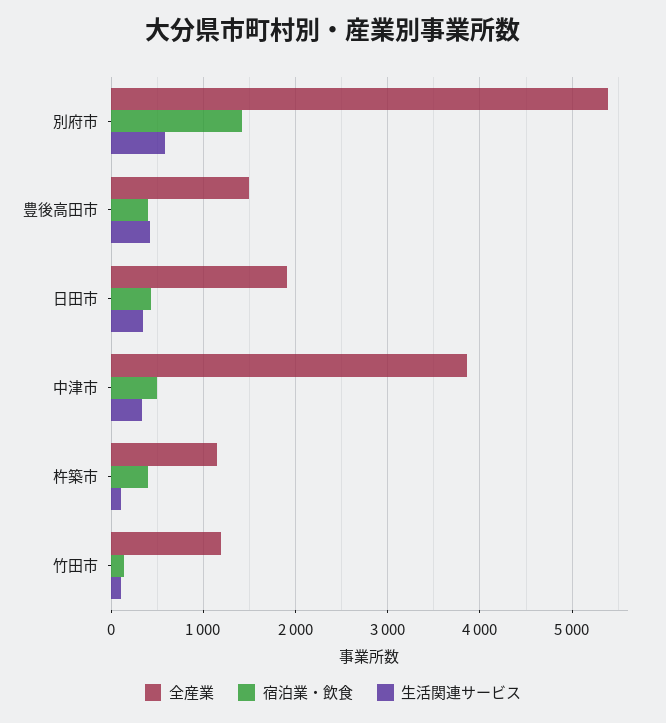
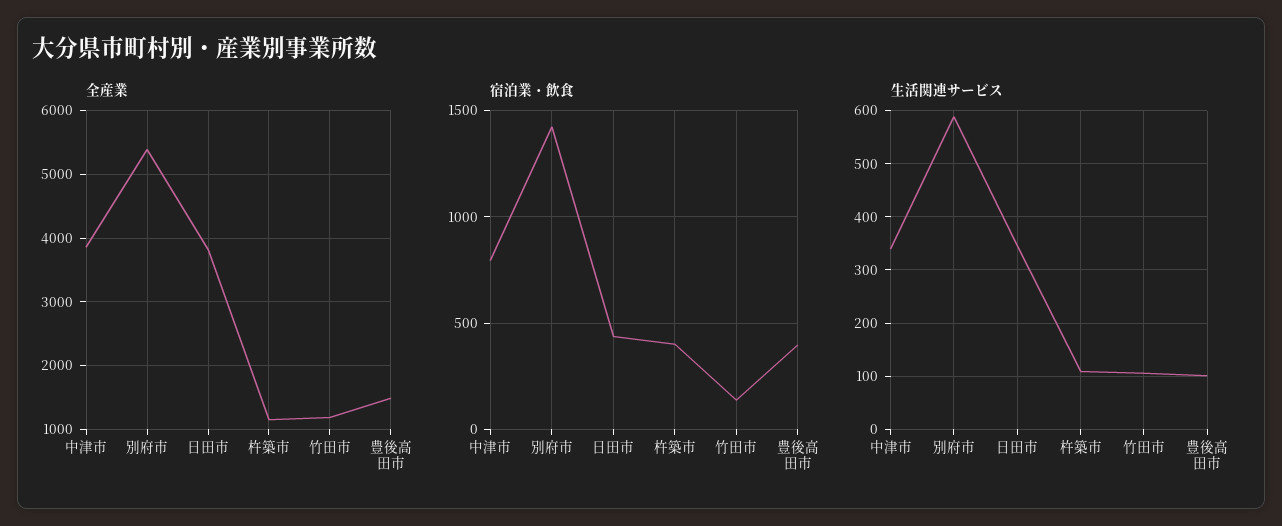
生活関連サービス, 豊後高田市: 400 -> 100
全産業, 日田市: 1900 -> 3800
宿泊業・飲食, 中津市: 500 -> 800

